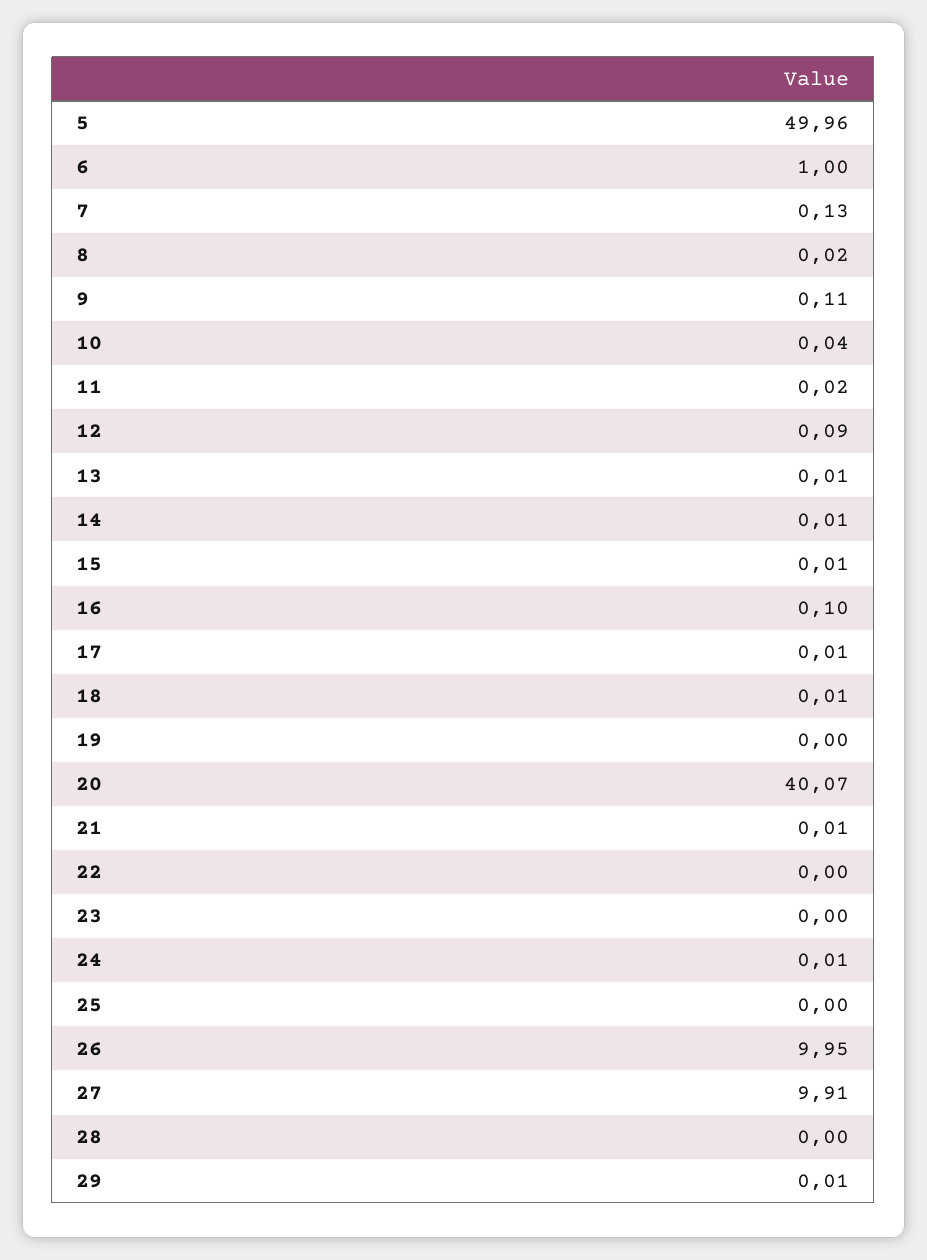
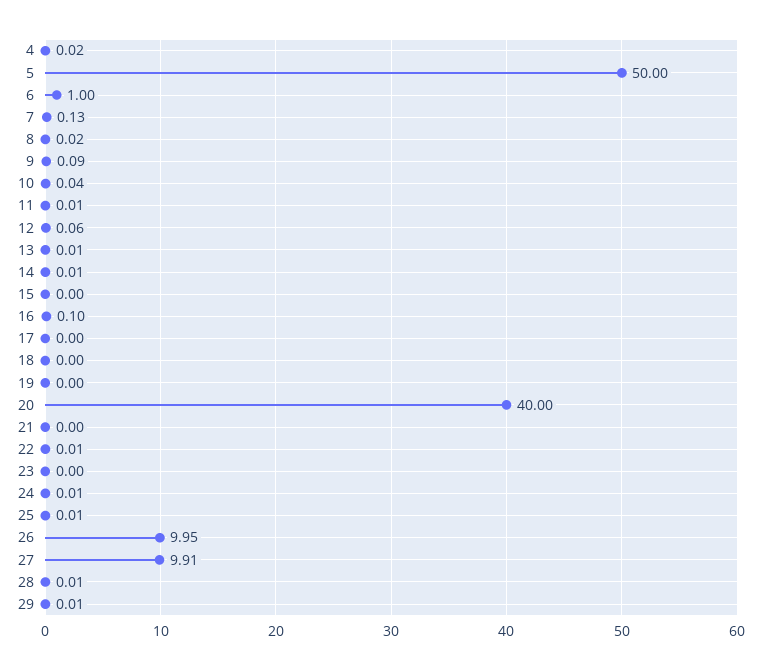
5: 49.96 -> 50
9: 0.11 -> 0.09
11: 0.02 -> 0.01
12: 0.09 -> 0.06
15: 0.01 -> 0
17: 0.01 -> 0
18: 0.01 -> 0
20: 40.07 -> 40
21: 0.01 -> 0
22: 0 -> 0.01
25: 0 -> 0.01
28: 0 -> 0.01
4: none -> 0.02

